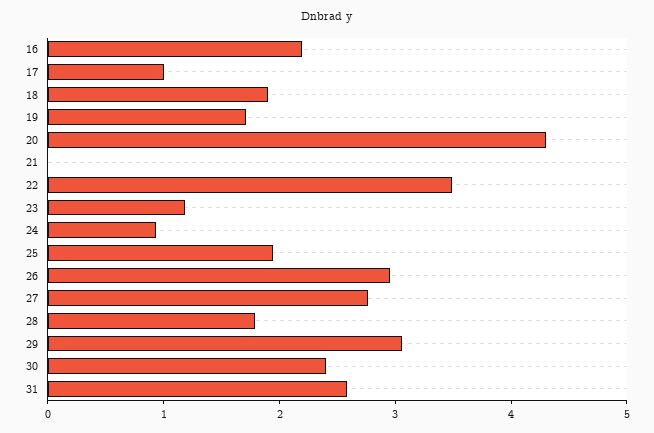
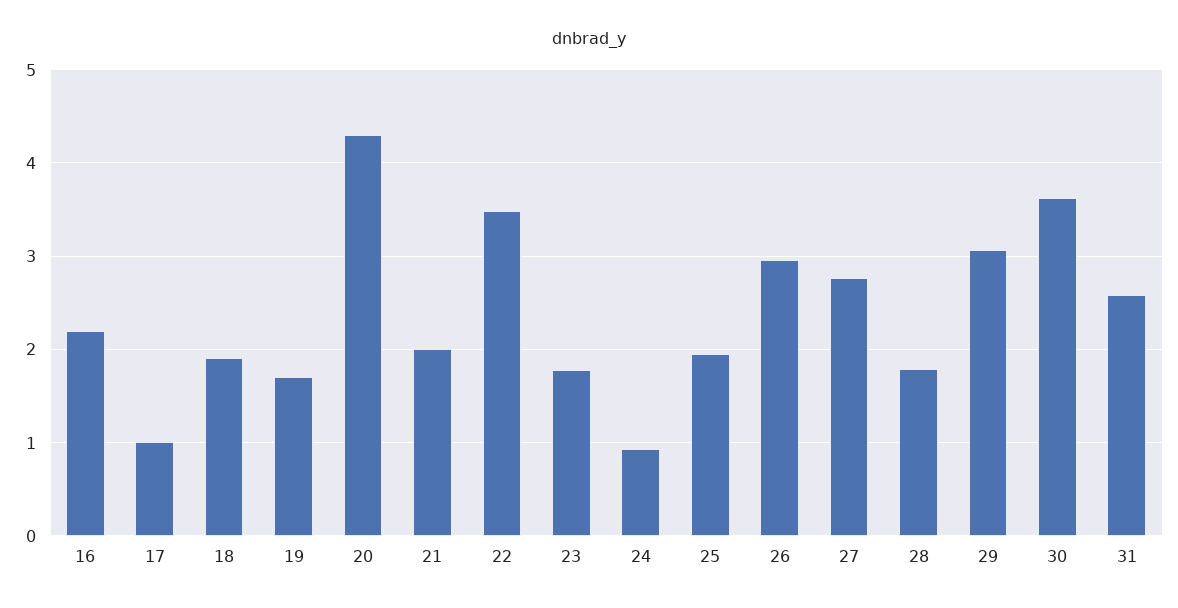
21: 0 -> 2
23: 1.2 -> 1.8
30: 2.4 -> 3.6

